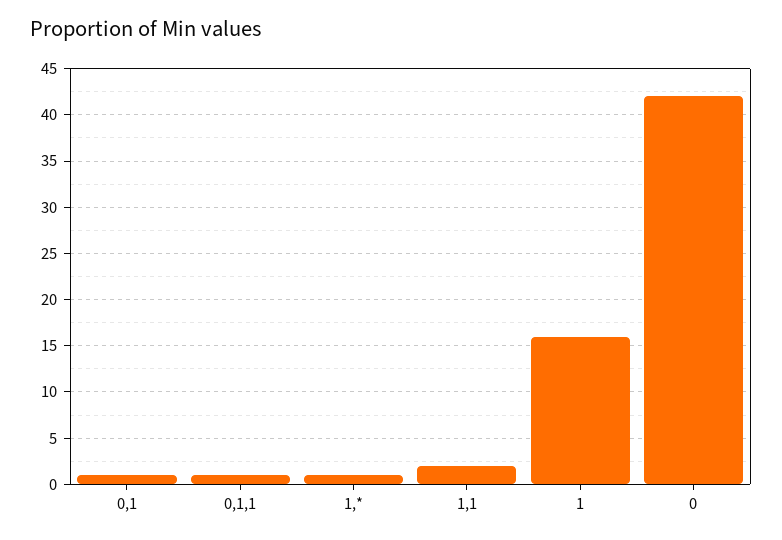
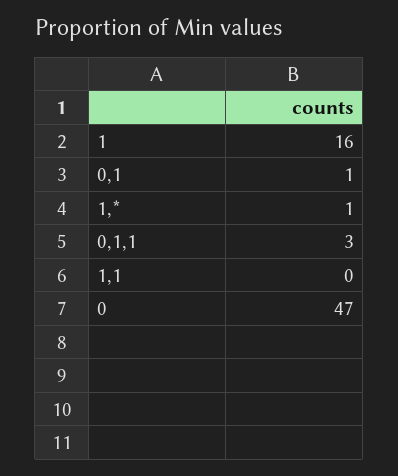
0,1,1: 1 -> 3
1,1: 2 -> 0
0: 42 -> 47

